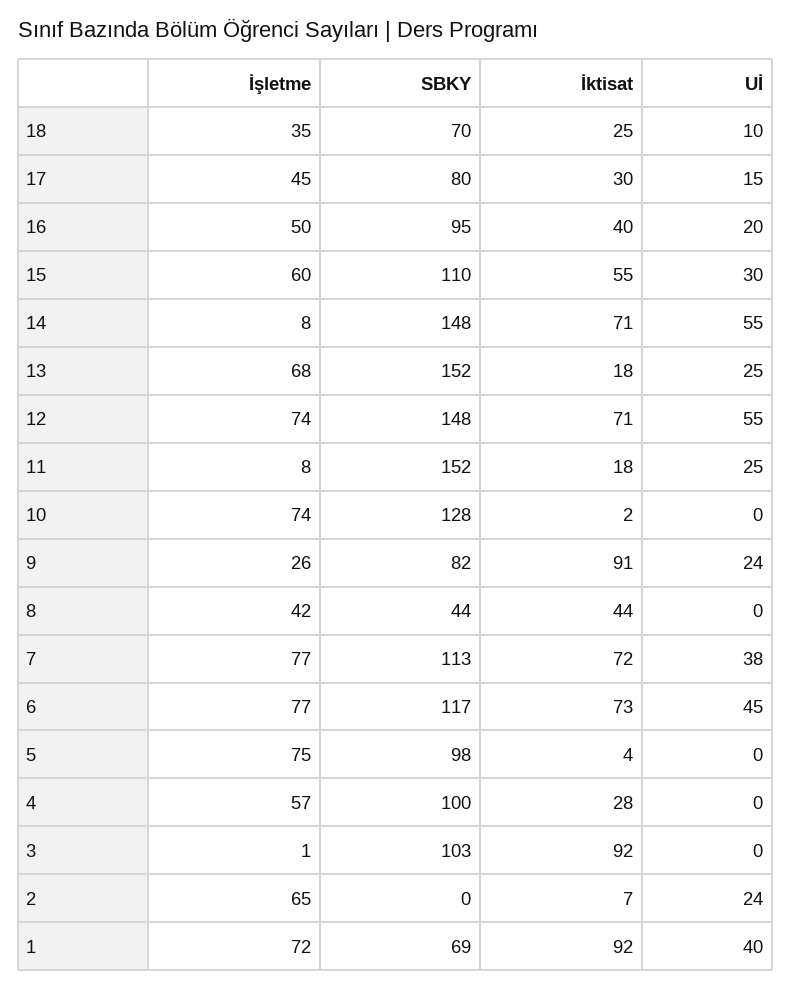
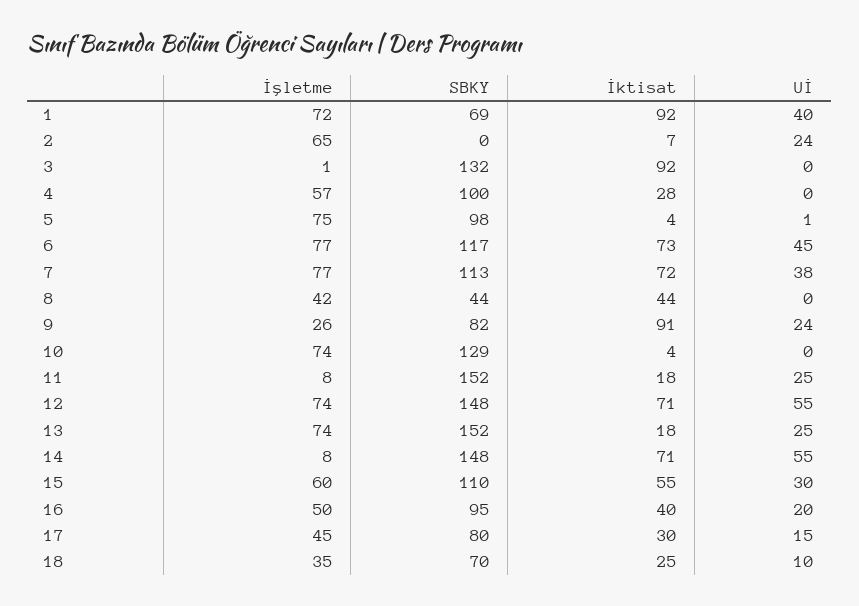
İşletme, 13: 68 -> 74
SBKY, 10: 128 -> 129
İktisat, 10: 2 -> 4
Uİ, 5: 0 -> 1
SBKY, 3: 103 -> 132

